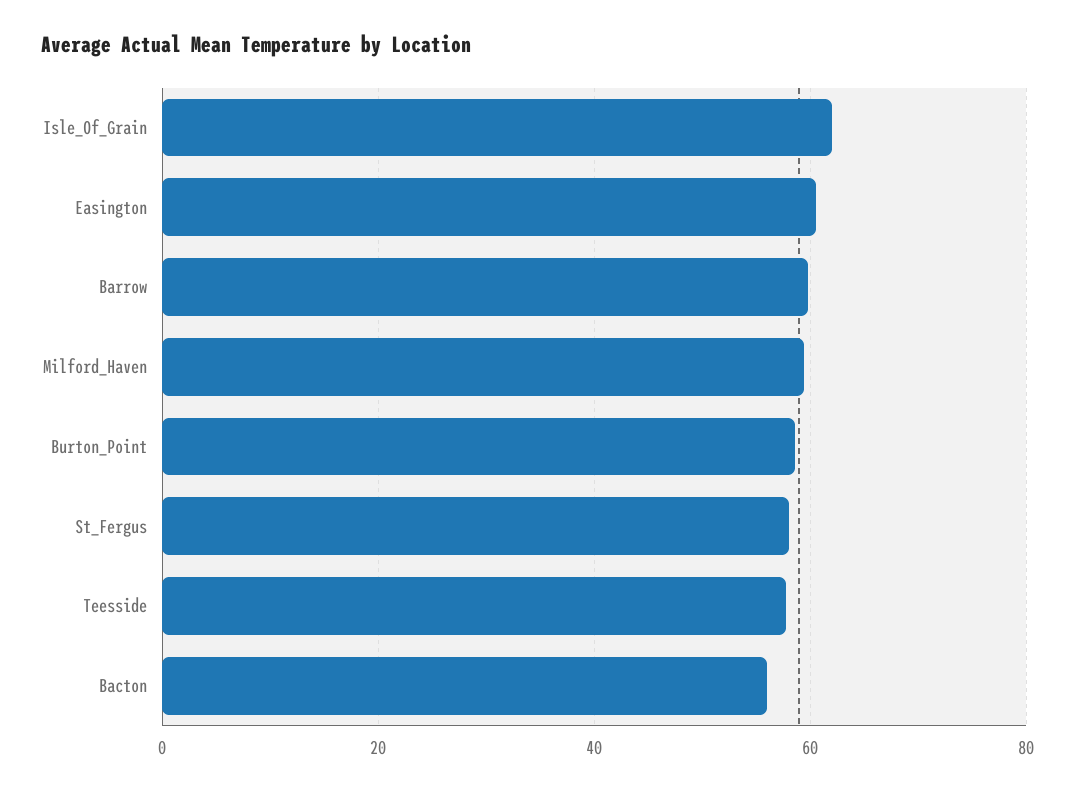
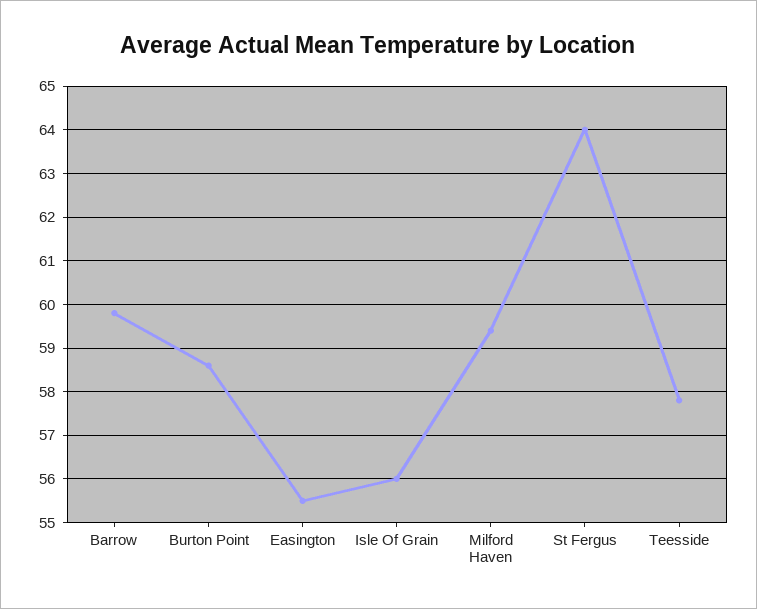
Isle_Of_Grain: 62 -> 56
Easington: 60 -> 55.5
St_Fergus: 58 -> 64
Bacton: 56 -> none

